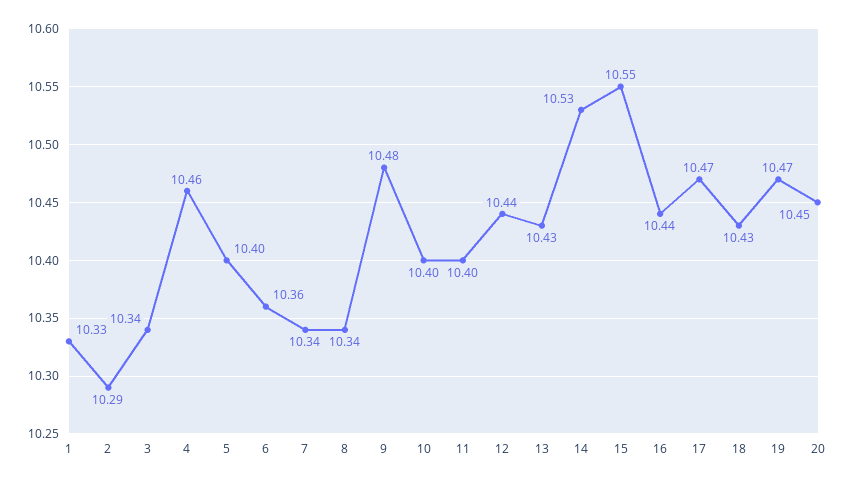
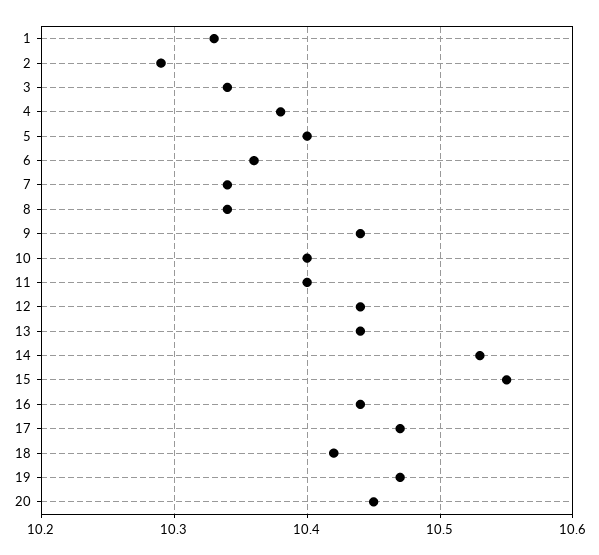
4: 10.46 -> 10.38
9: 10.48 -> 10.44
13: 10.43 -> 10.44
18: 10.43 -> 10.42

